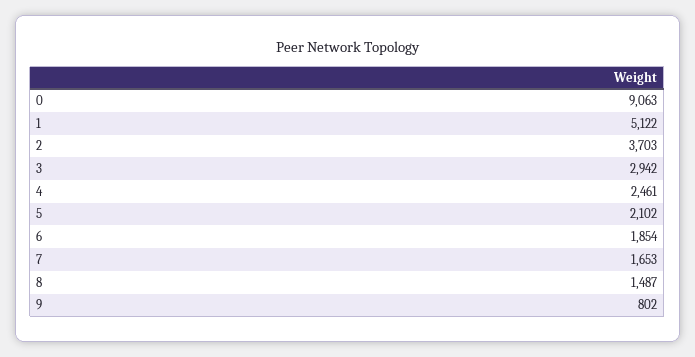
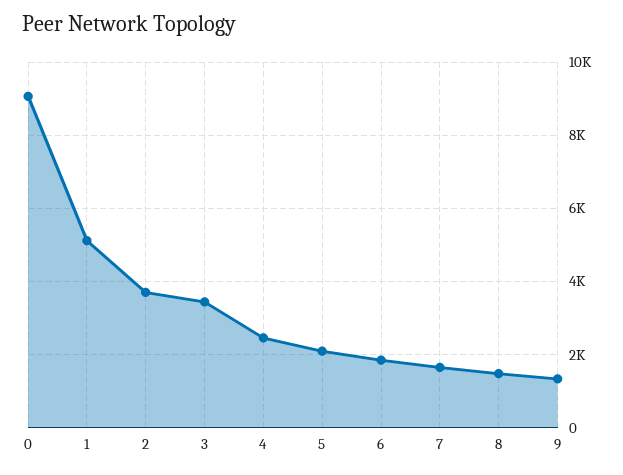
3: 2942 -> 3400
9: 802 -> 1400

